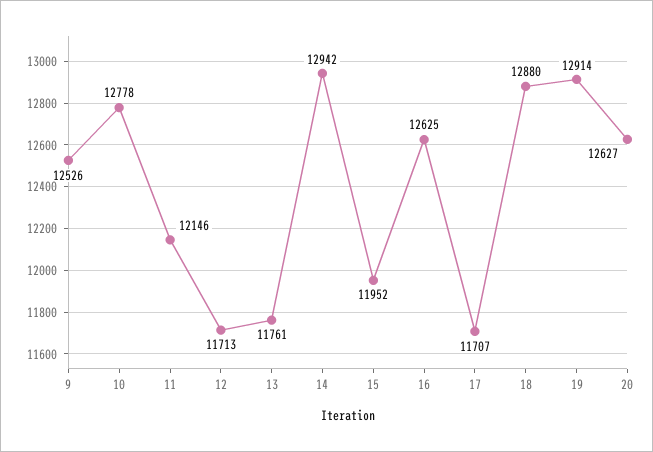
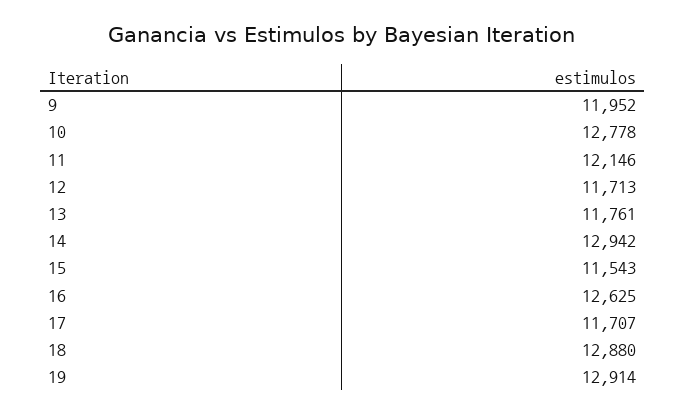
9: 12526 -> 11952
15: 11952 -> 11543
20: 12627 -> none

